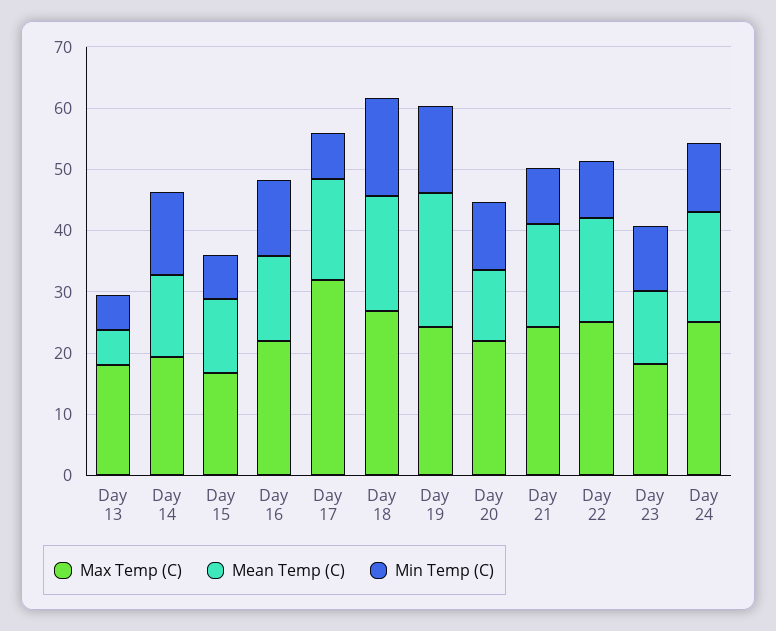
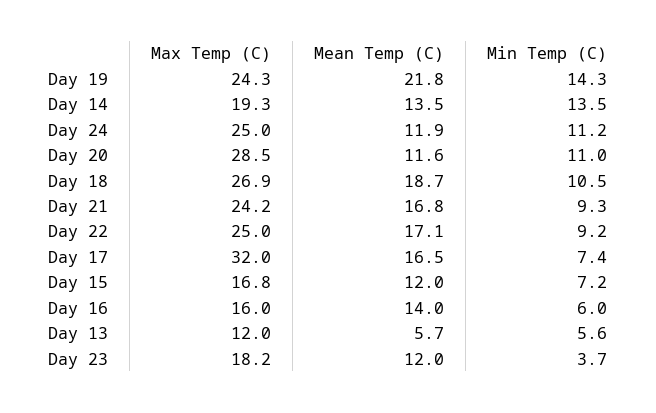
Max Temp (C), Day 13: 18 -> 12
Max Temp (C), Day 16: 22 -> 16
Min Temp (C), Day 16: 12 -> 6
Min Temp (C), Day 18: 16 -> 10.5
Max Temp (C), Day 20: 22 -> 28.5
Min Temp (C), Day 23: 10 -> 3.7
Mean Temp (C), Day 24: 18 -> 11.9

